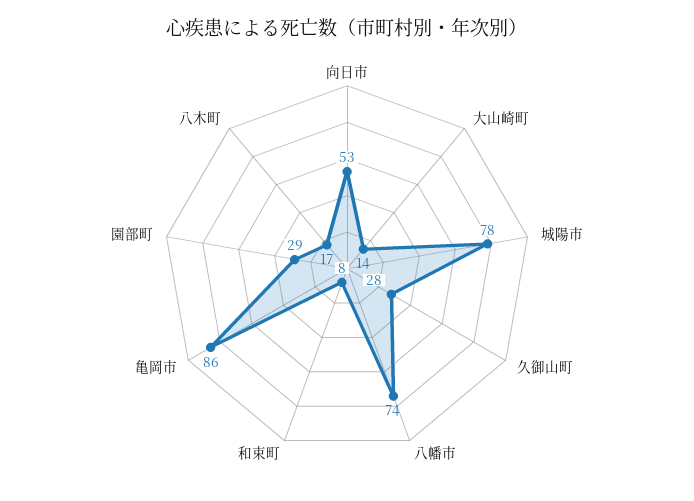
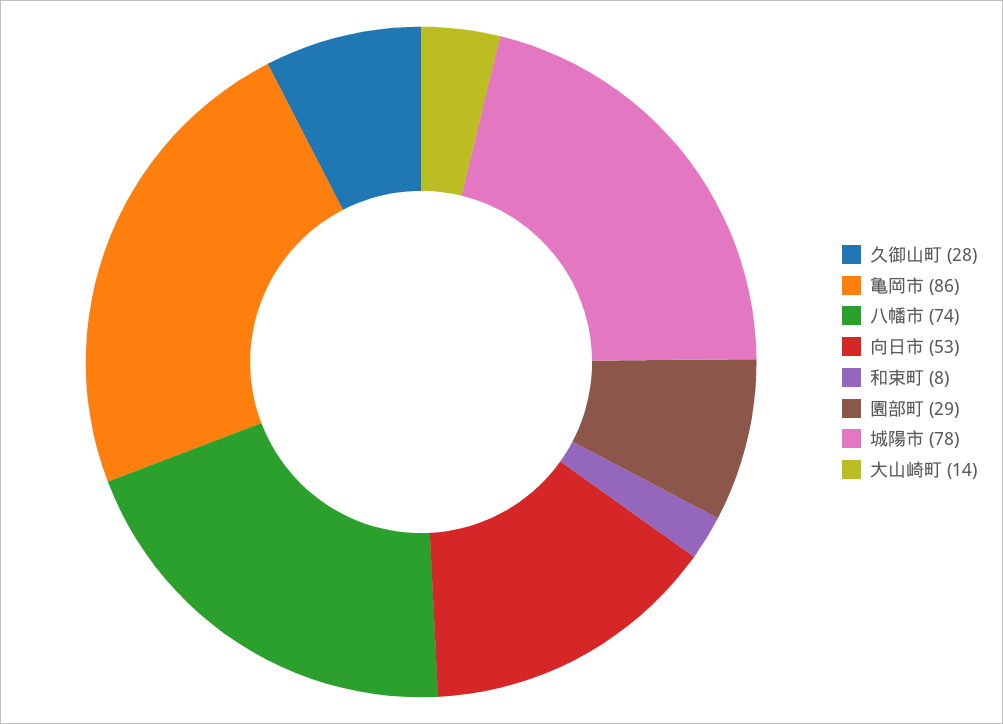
八木町: 17 -> none

